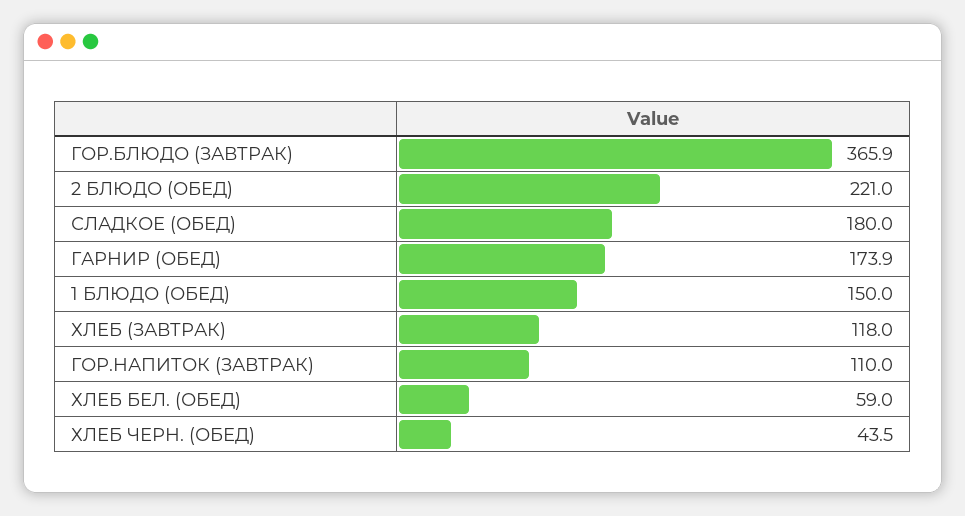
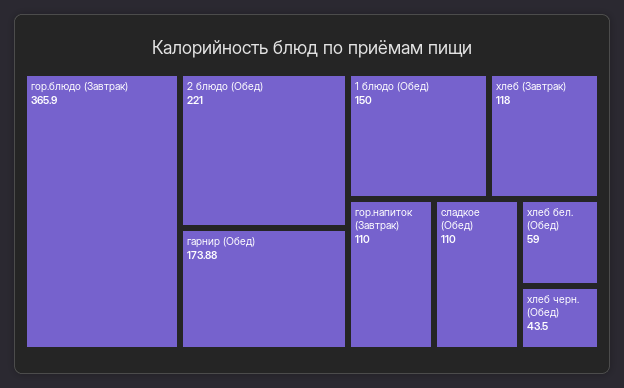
СЛАДКОЕ (ОБЕД): 180 -> 110

